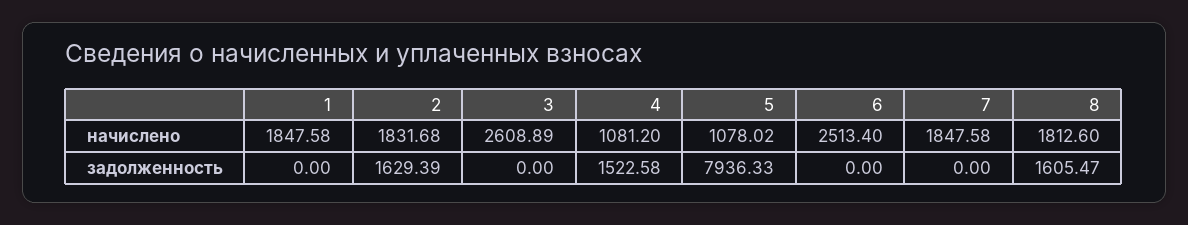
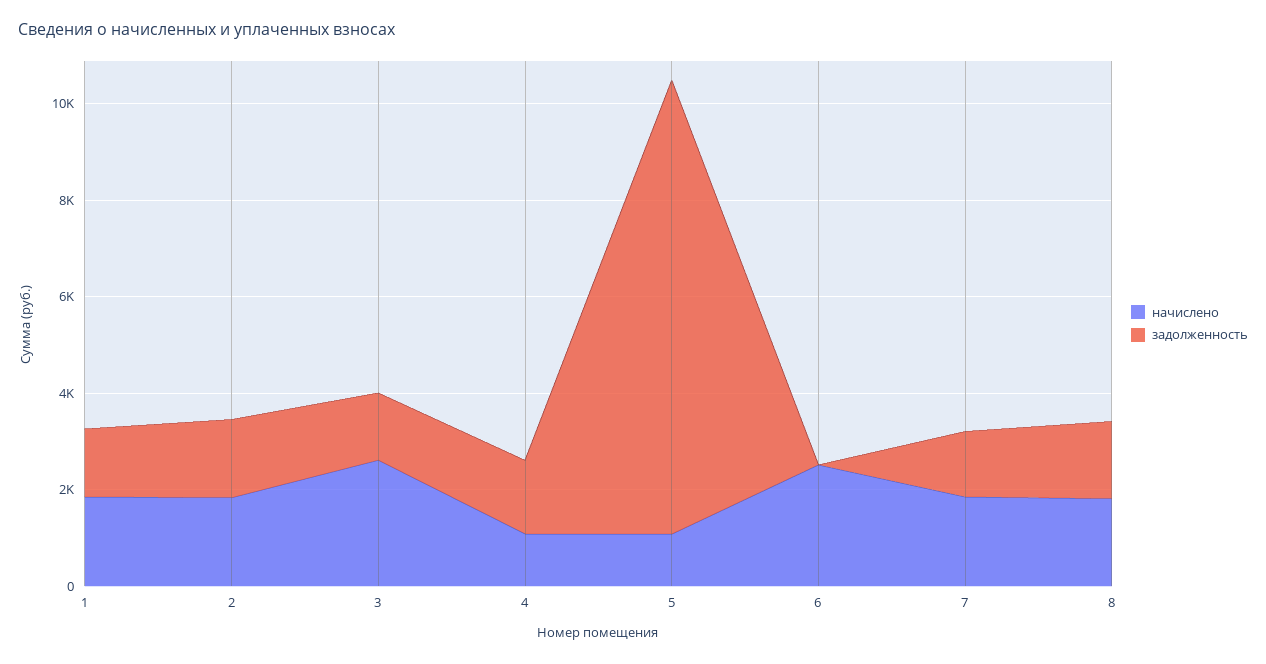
задолженность, 1: 0 -> 1500
задолженность, 3: 0 -> 1500
задолженность, 5: 7936.33 -> 9500
задолженность, 7: 0 -> 1500

